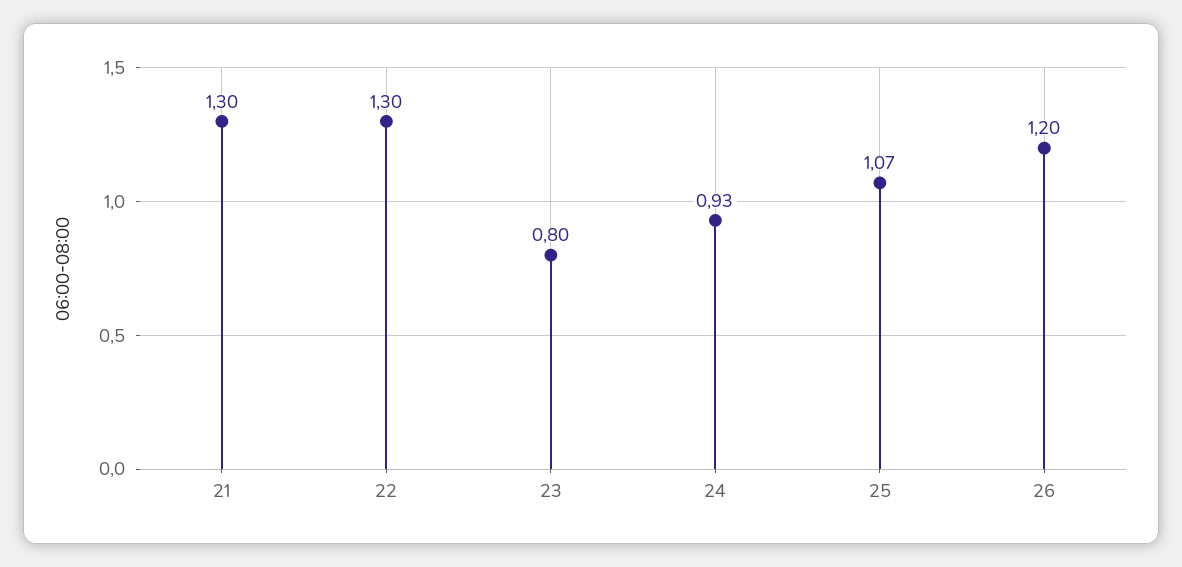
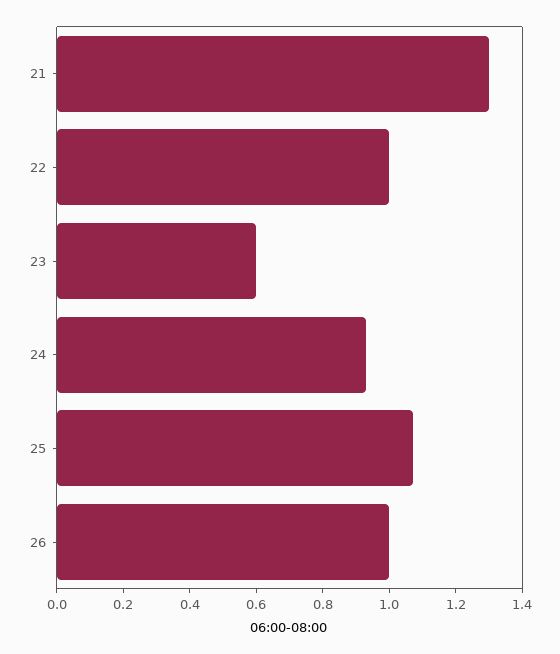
22: 1.3 -> 1
23: 0.8 -> 0.6
26: 1.2 -> 1

